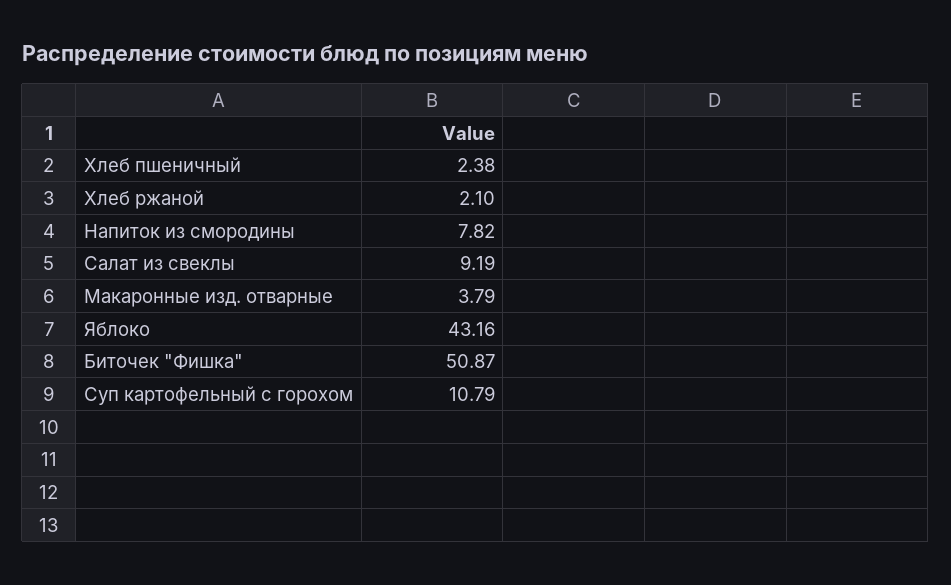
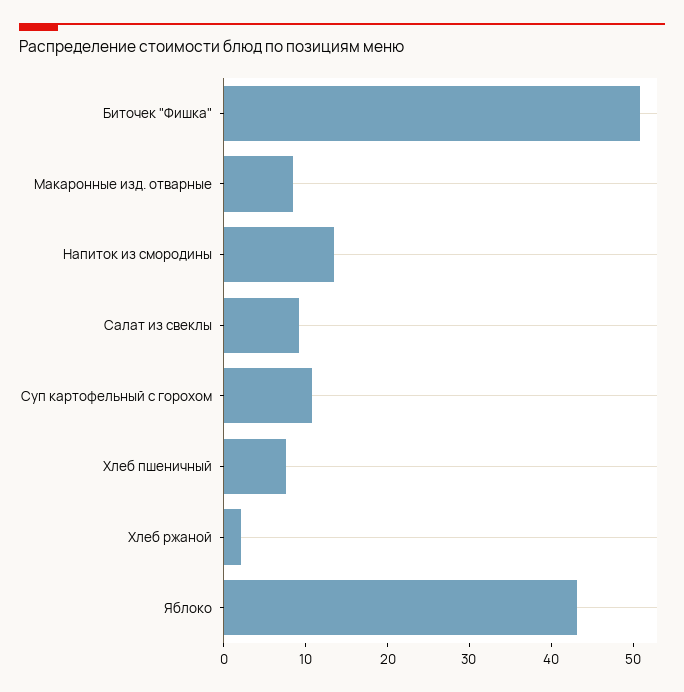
Хлеб пшеничный: 2.38 -> 8
Напиток из смородины: 7.82 -> 14
Макаронные изд. отварные: 3.79 -> 8

